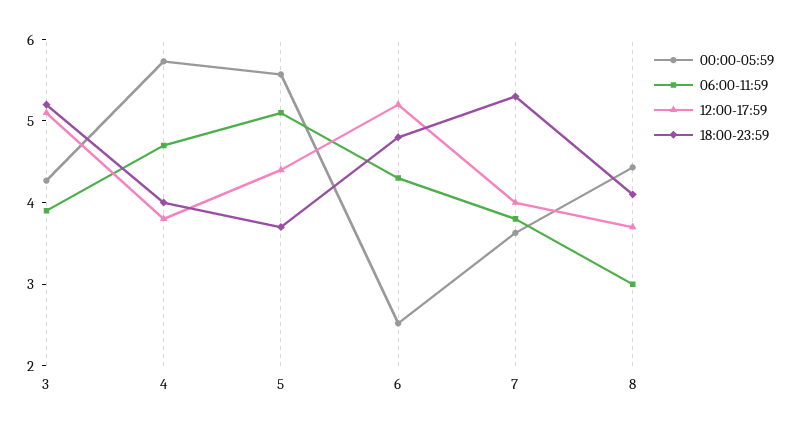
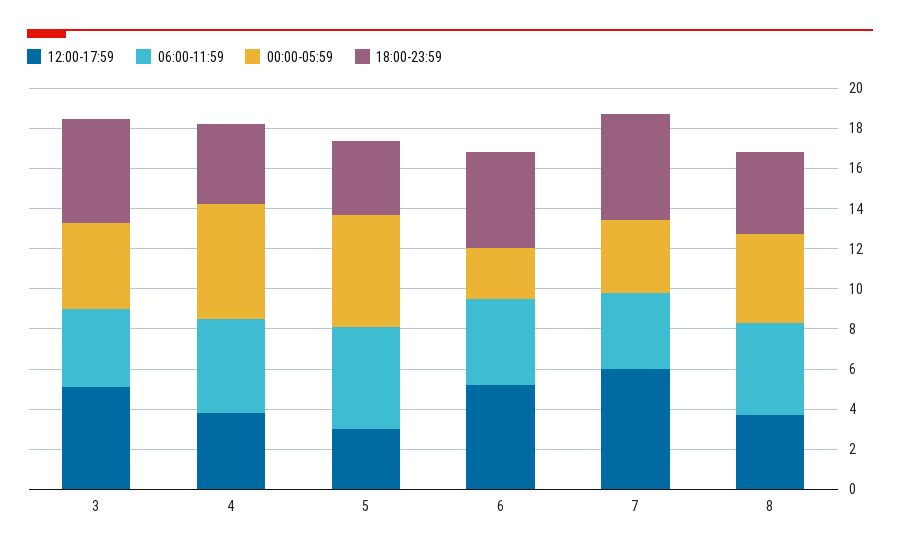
12:00-17:59, 5: 4.4 -> 3
12:00-17:59, 7: 4 -> 6
06:00-11:59, 8: 3 -> 4.5

